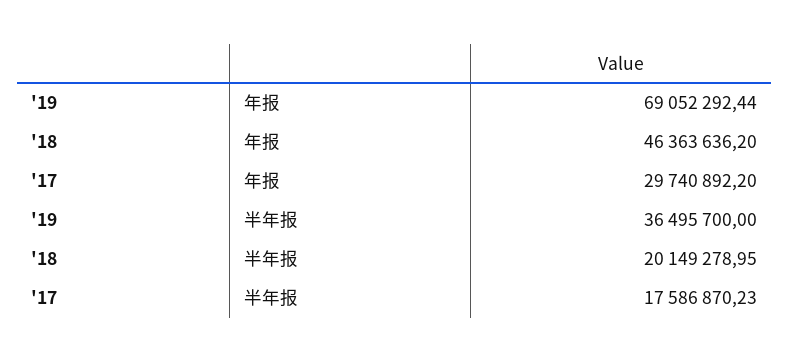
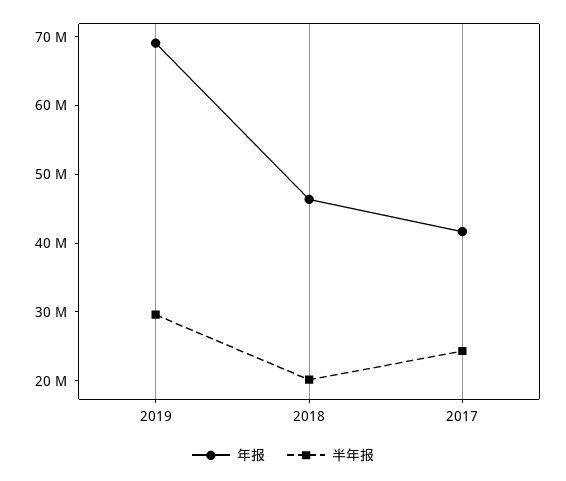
年报, '17: 29740892.2 -> 42000000
半年报, '19: 36495700 -> 30000000
半年报, '17: 17586870.23 -> 24000000

